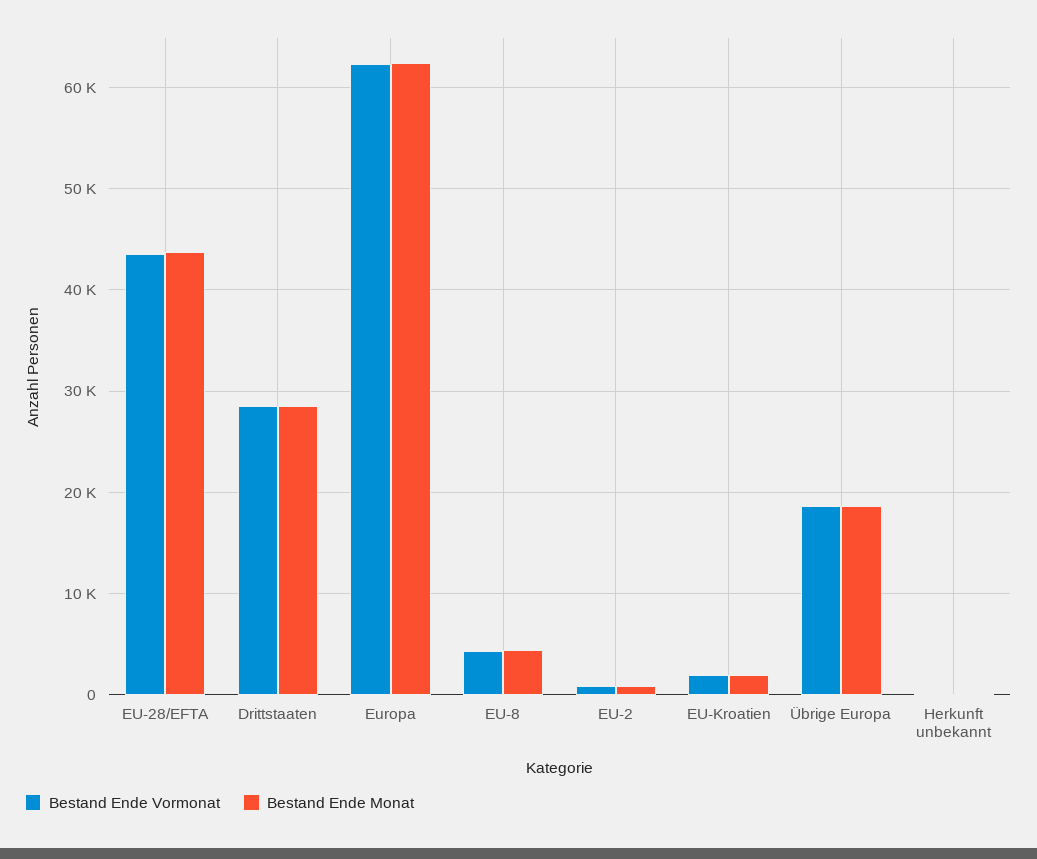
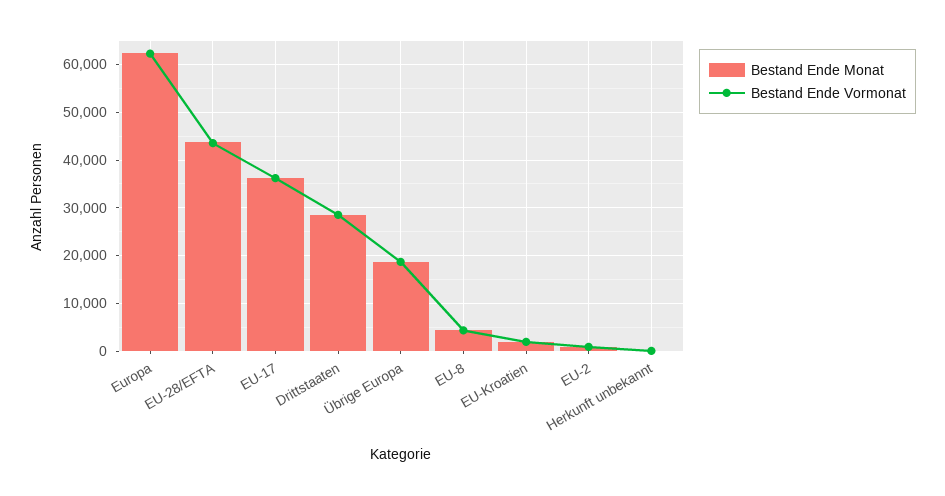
Bestand Ende Monat, EU-17: none -> 36000
Bestand Ende Vormonat, EU-17: none -> 36000

